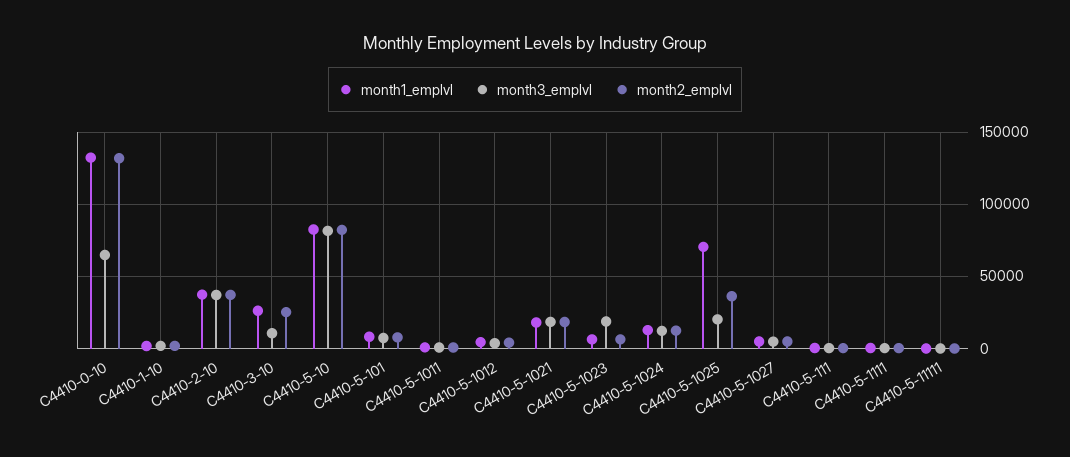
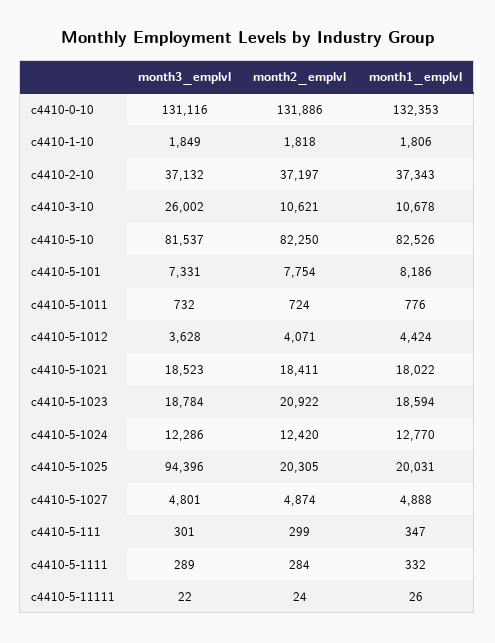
month3_emplvl, C4410-0-10: 65000 -> 131116
month1_emplvl, C4410-3-10: 25000 -> 10678
month3_emplvl, C4410-3-10: 10000 -> 26002
month2_emplvl, C4410-3-10: 25000 -> 10621
month1_emplvl, C4410-5-1023: 5000 -> 18594
month2_emplvl, C4410-5-1023: 5000 -> 20922
month1_emplvl, C4410-5-1025: 70000 -> 20031
month3_emplvl, C4410-5-1025: 20000 -> 94396
month2_emplvl, C4410-5-1025: 35000 -> 20305

